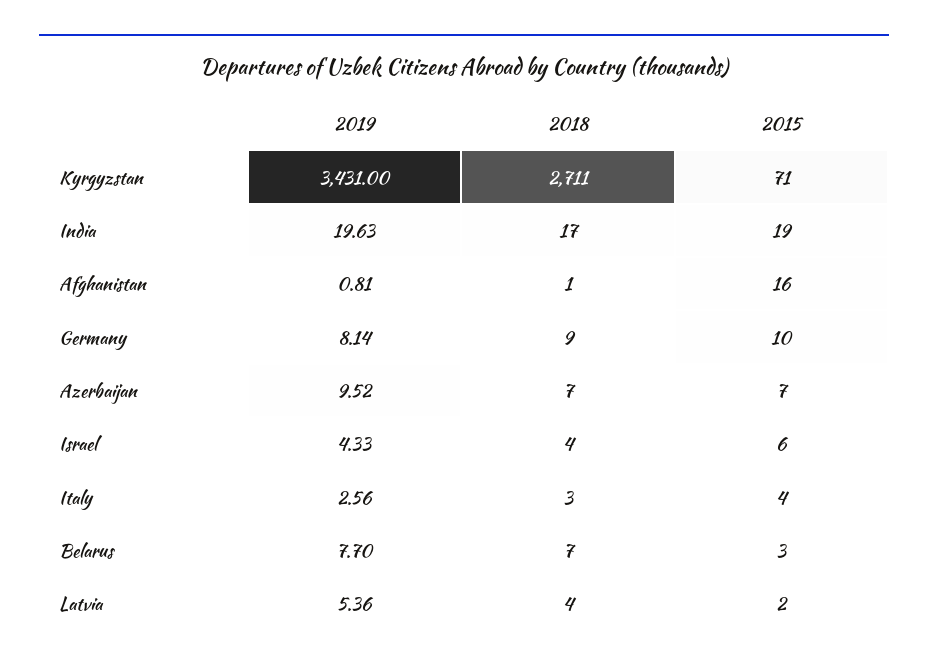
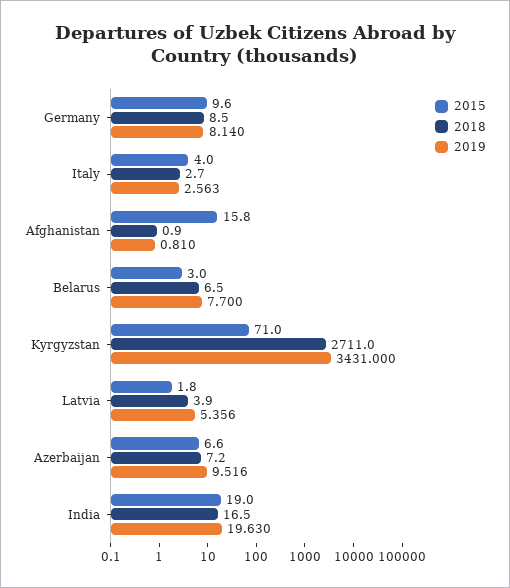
2019, Israel: 4.33 -> none
2018, Israel: 4 -> none
2015, Israel: 6 -> none

